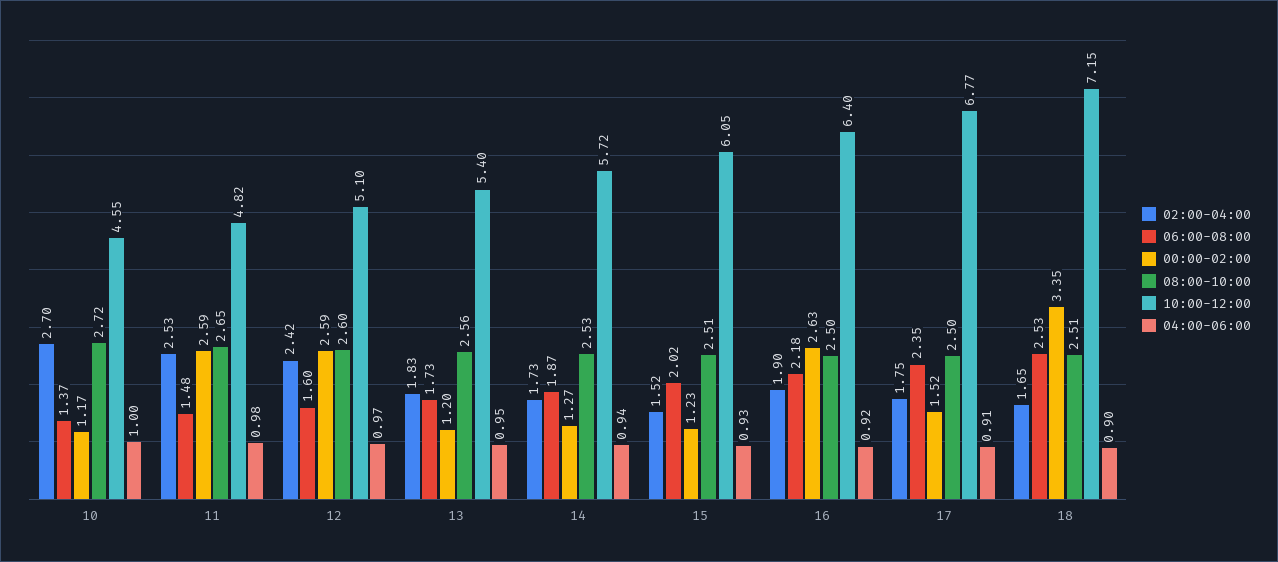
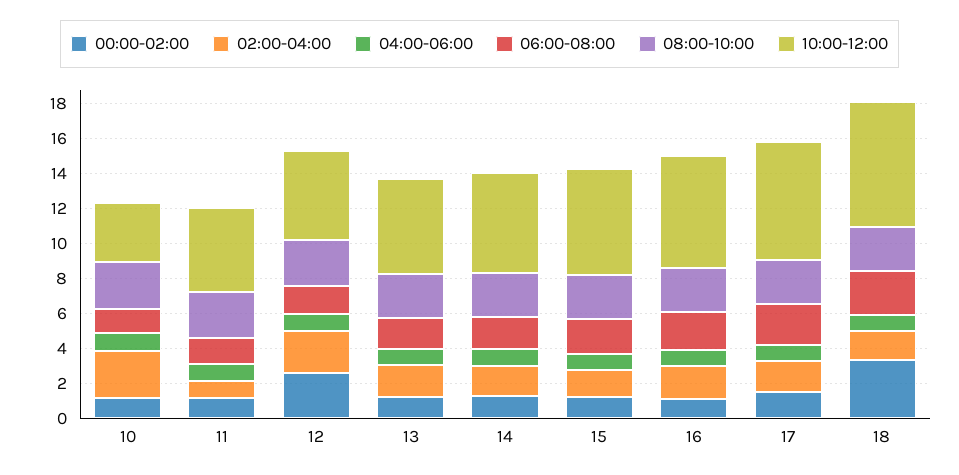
10:00-12:00, 10: 4.55 -> 3.5
02:00-04:00, 11: 2.53 -> 1
00:00-02:00, 11: 2.59 -> 1
00:00-02:00, 16: 2.63 -> 1

